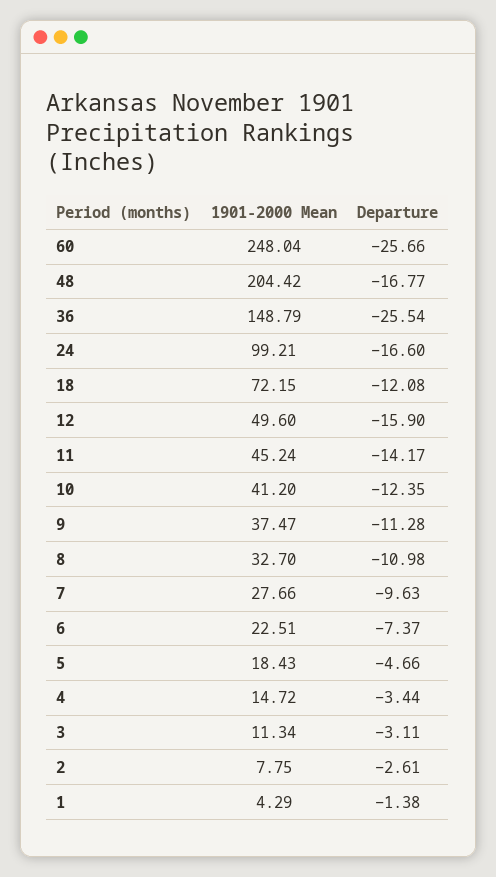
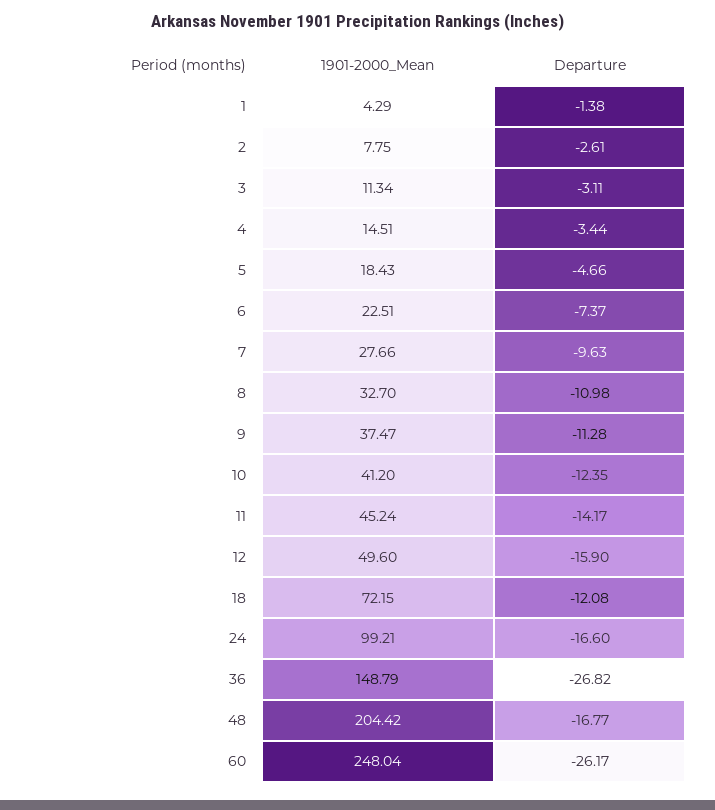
Departure, 60: -25.66 -> -26.17
Departure, 36: -25.54 -> -26.82
1901-2000 Mean, 4: 14.72 -> 14.51

